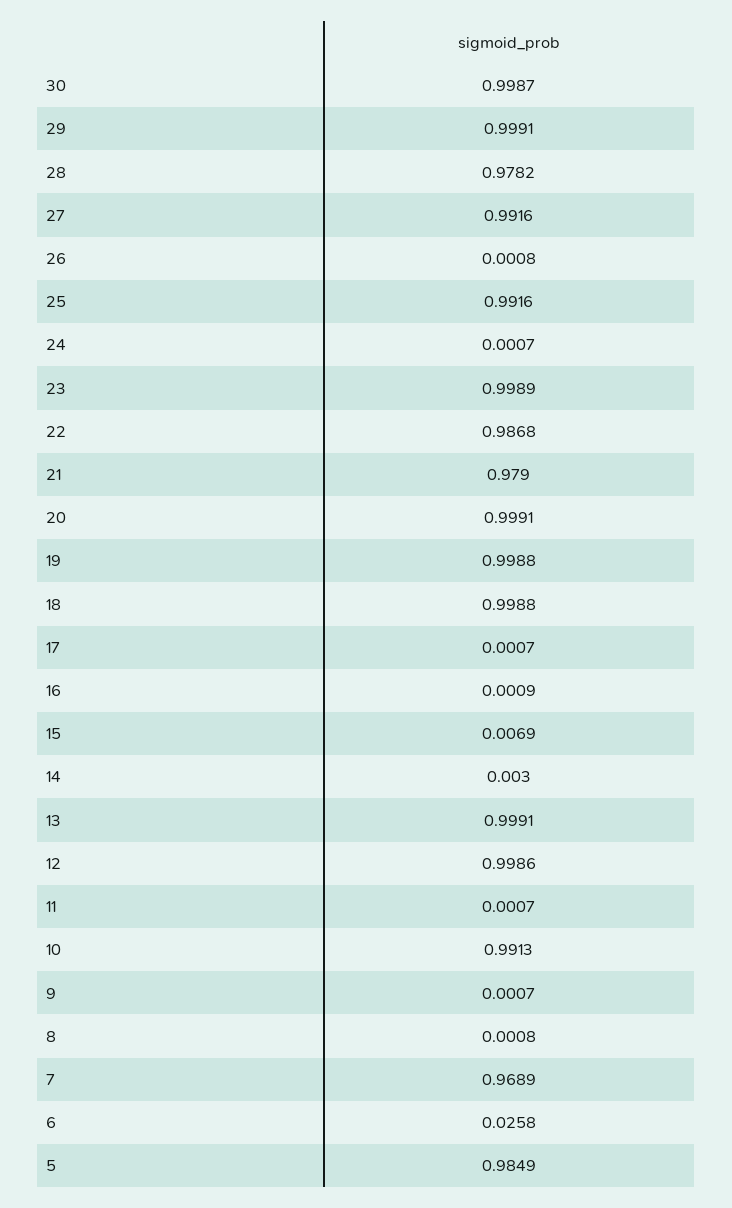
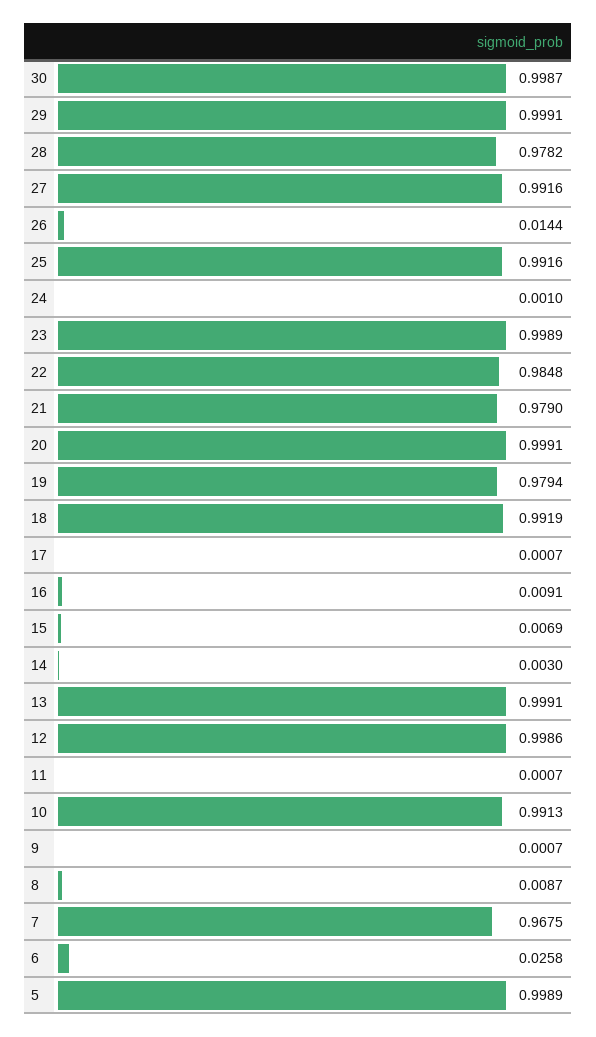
26: 0.0008 -> 0.0144
24: 0.0007 -> 0.001
22: 0.9868 -> 0.9848
19: 0.9988 -> 0.9794
18: 0.9988 -> 0.9919
16: 0.0009 -> 0.0091
8: 0.0008 -> 0.0087
7: 0.9689 -> 0.9675
5: 0.9849 -> 0.9989

